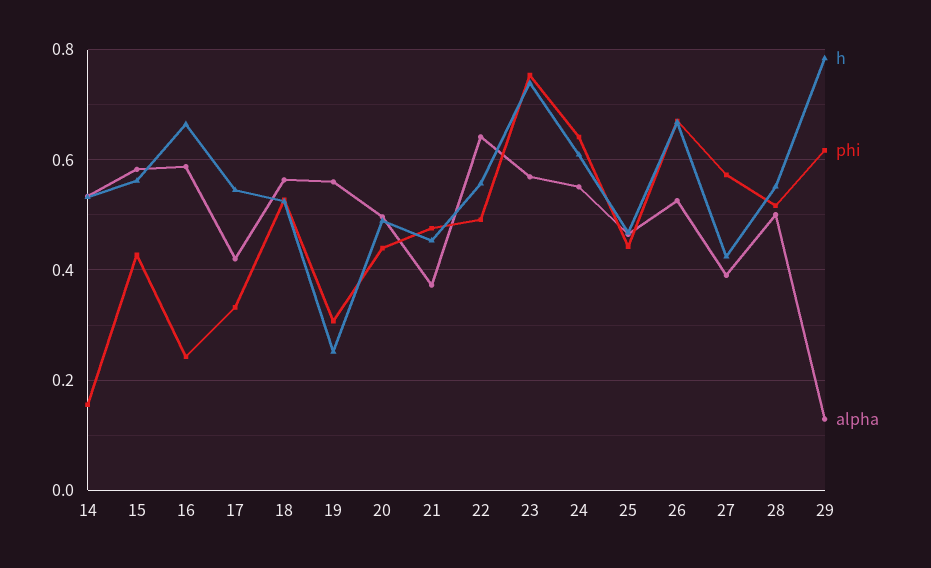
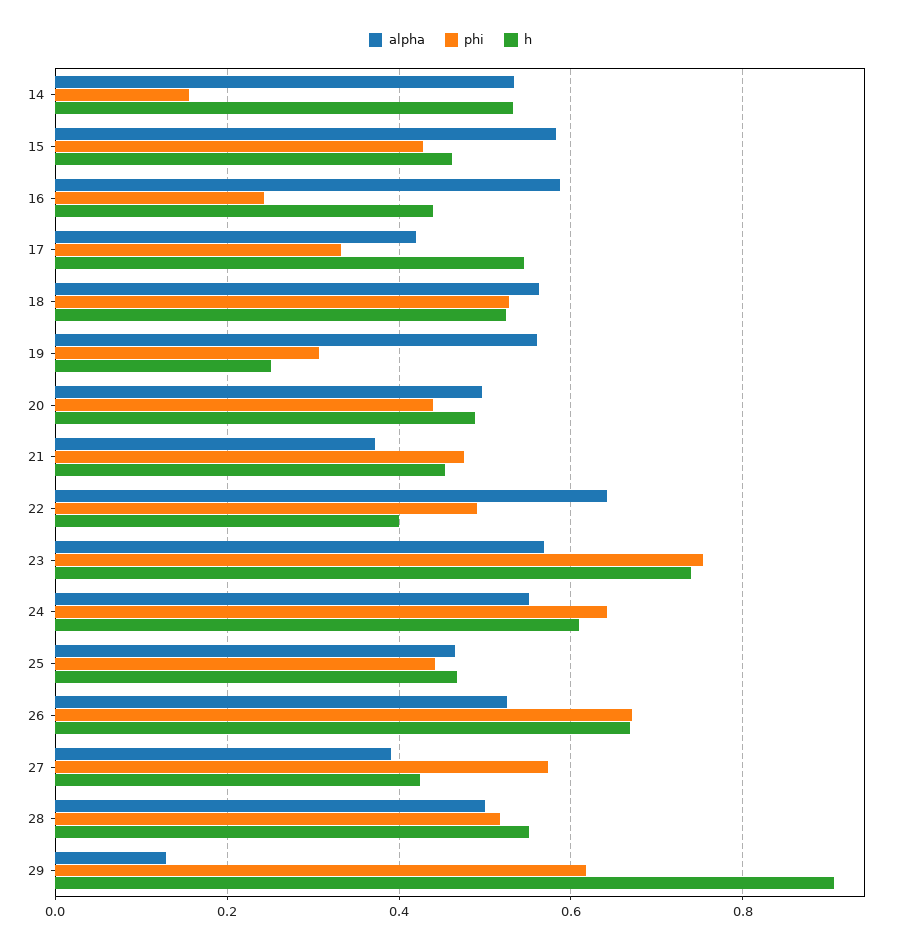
h, 15: 0.56 -> 0.46
h, 16: 0.66 -> 0.44
h, 22: 0.56 -> 0.4
h, 29: 0.78 -> 0.9

